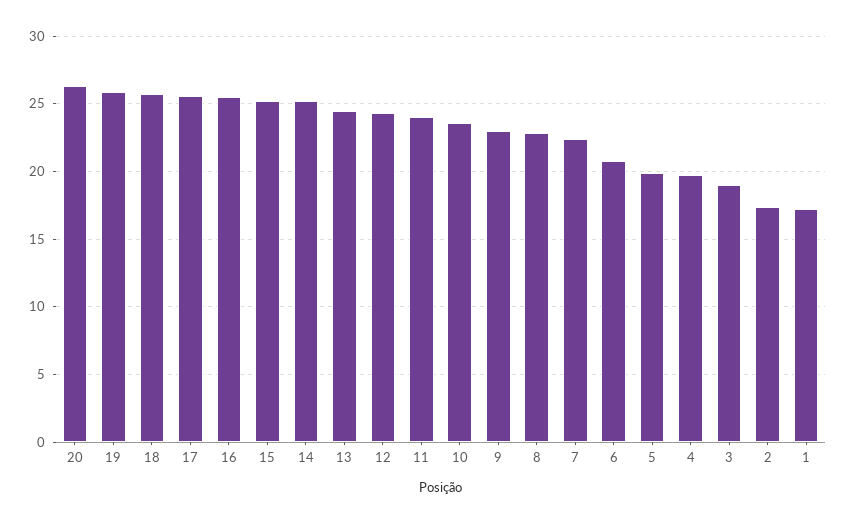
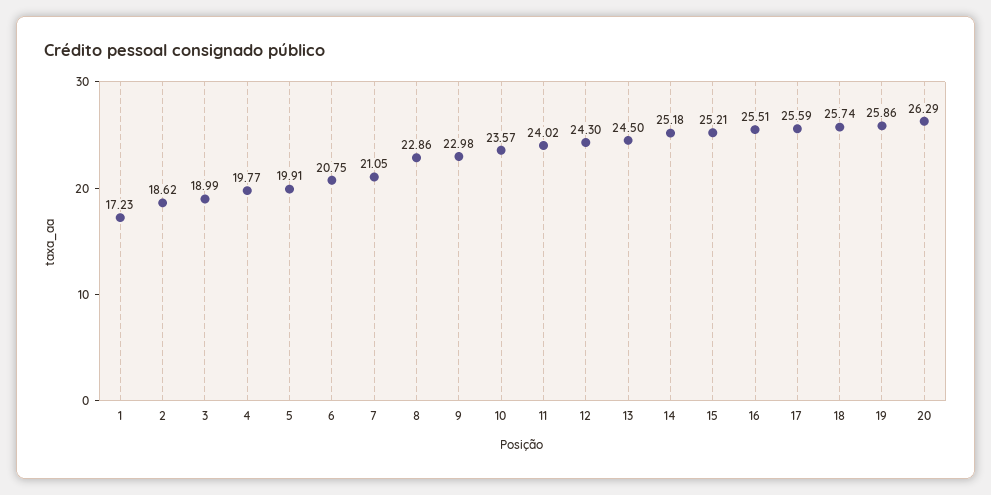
7: 22.5 -> 21.05
2: 17.5 -> 18.62

